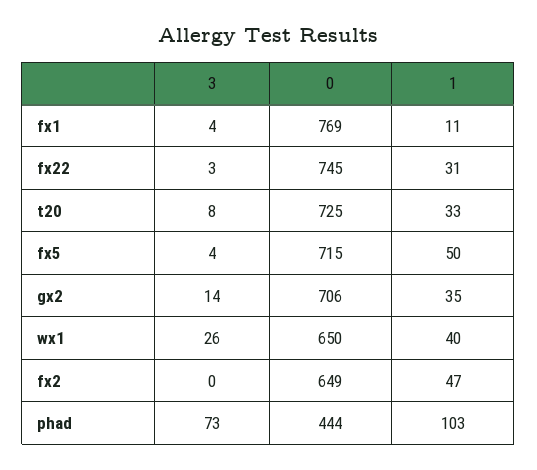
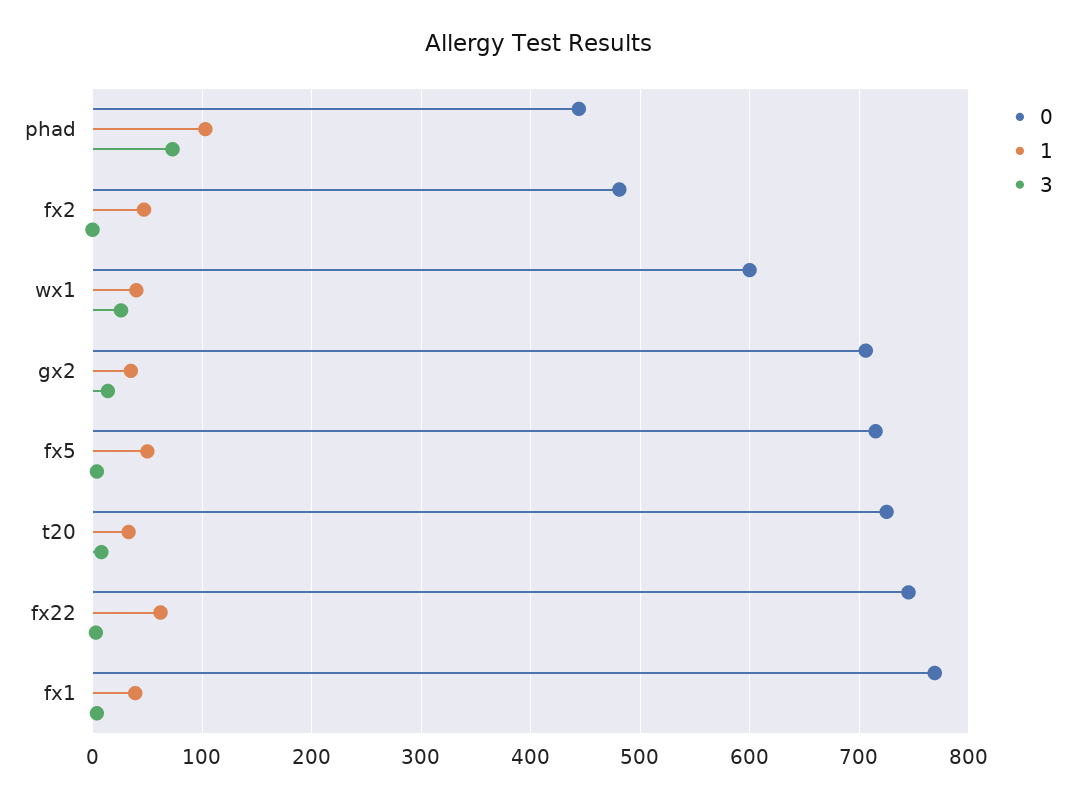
1, fx1: 11 -> 40
1, fx22: 31 -> 60
0, wx1: 650 -> 600
0, fx2: 649 -> 480

